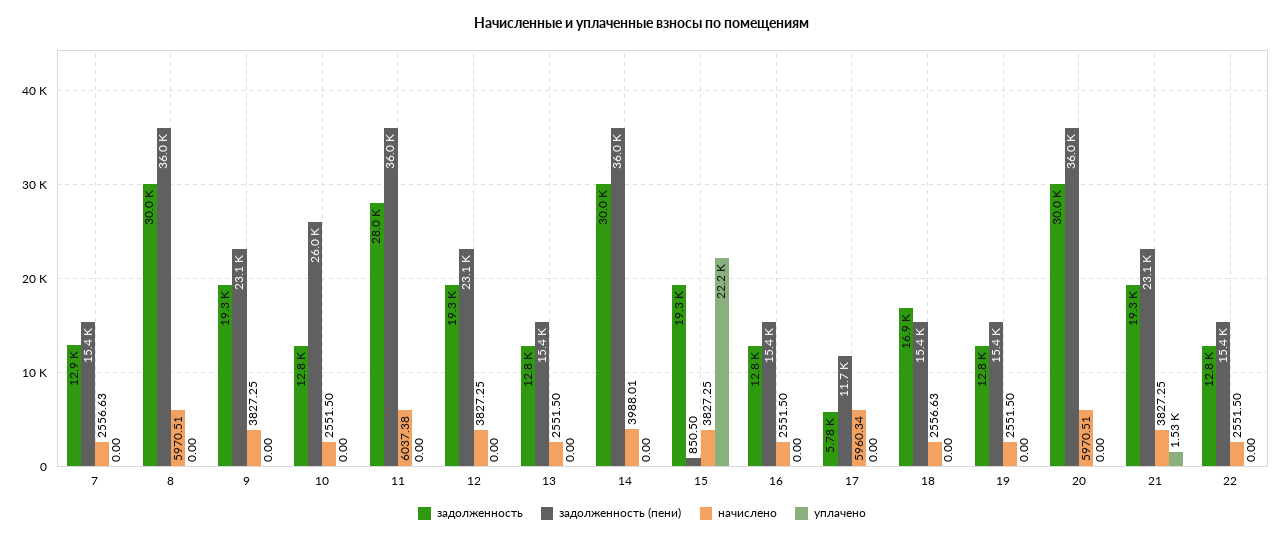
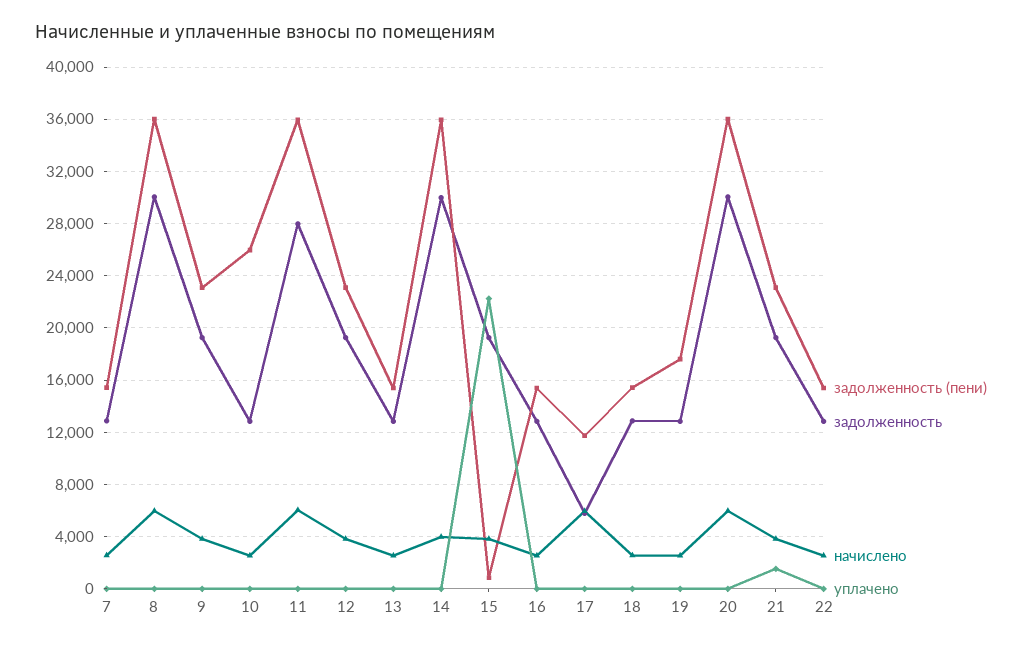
задолженность, 18: 16900 -> 13000
задолженность (пени), 19: 15400 -> 17500

